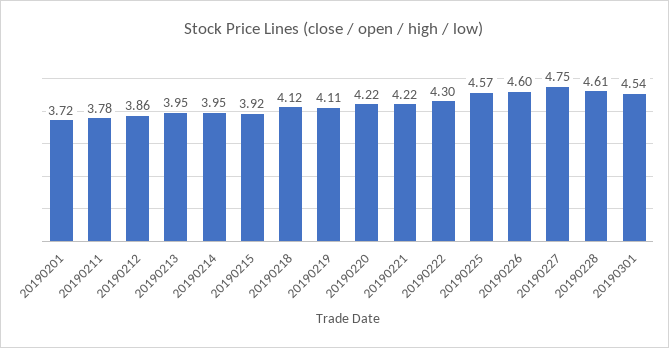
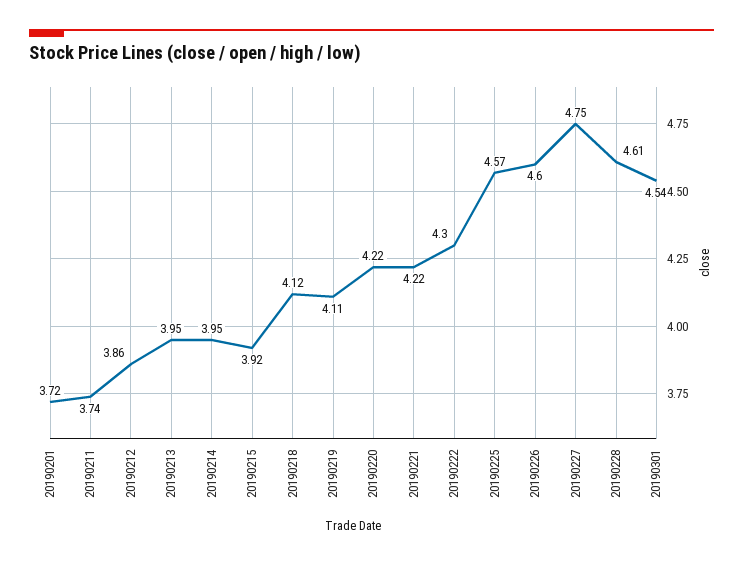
20190211: 3.78 -> 3.74

